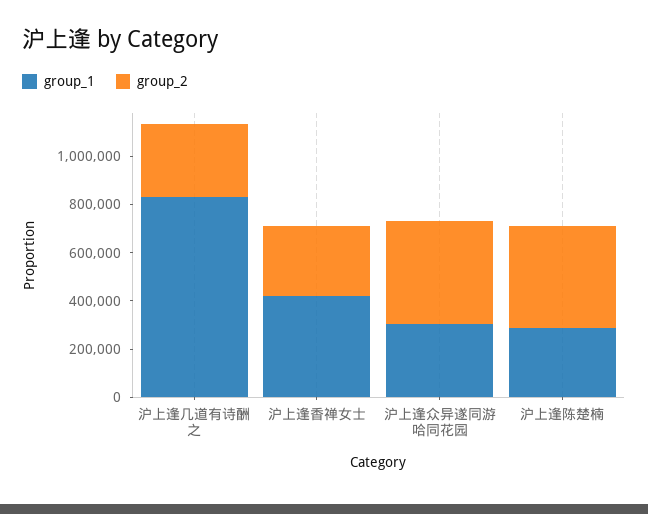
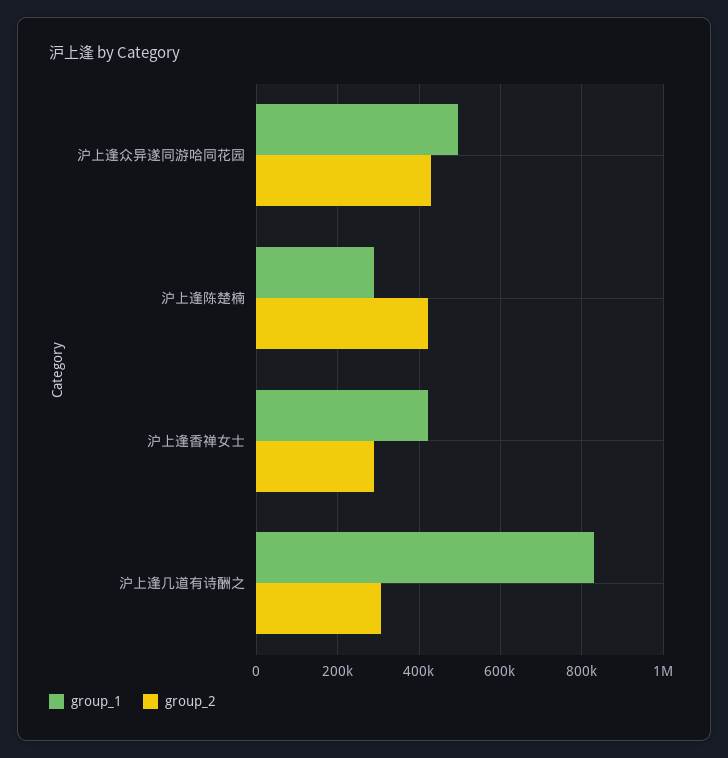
group_1, 沪上逢众异遂同游哈同花园: 300000 -> 500000

